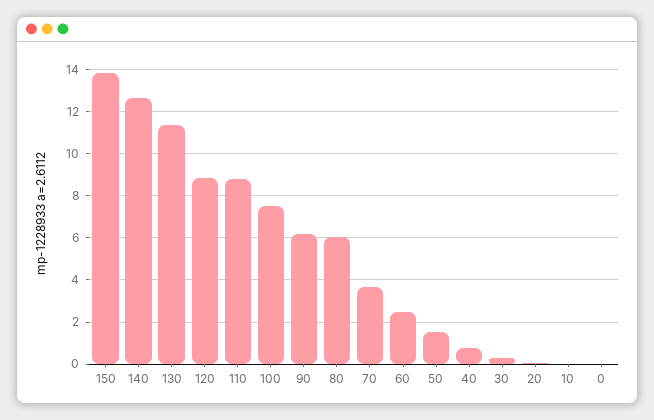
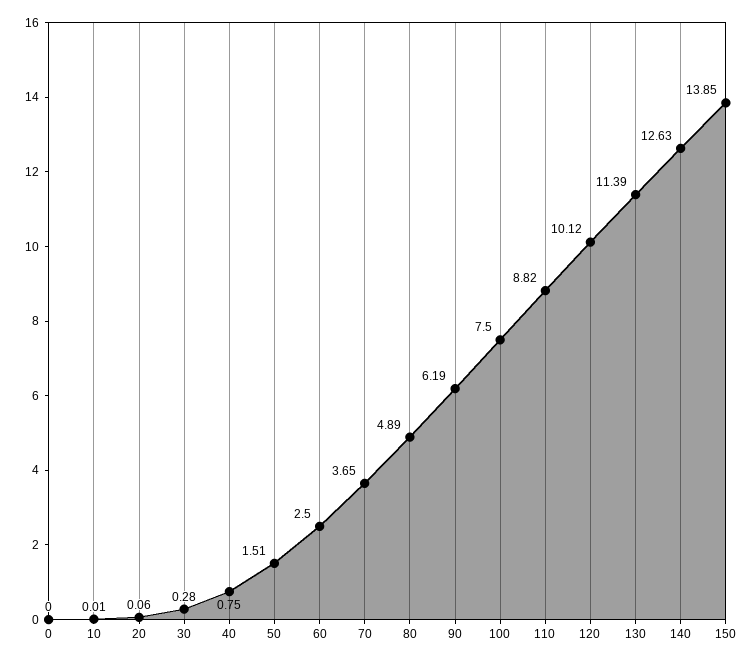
120: 9 -> 10.12
80: 6 -> 4.89

